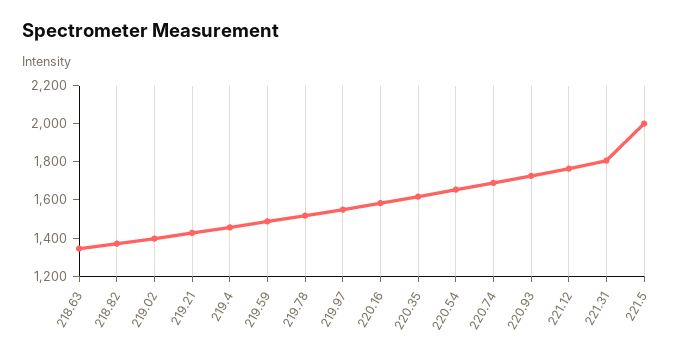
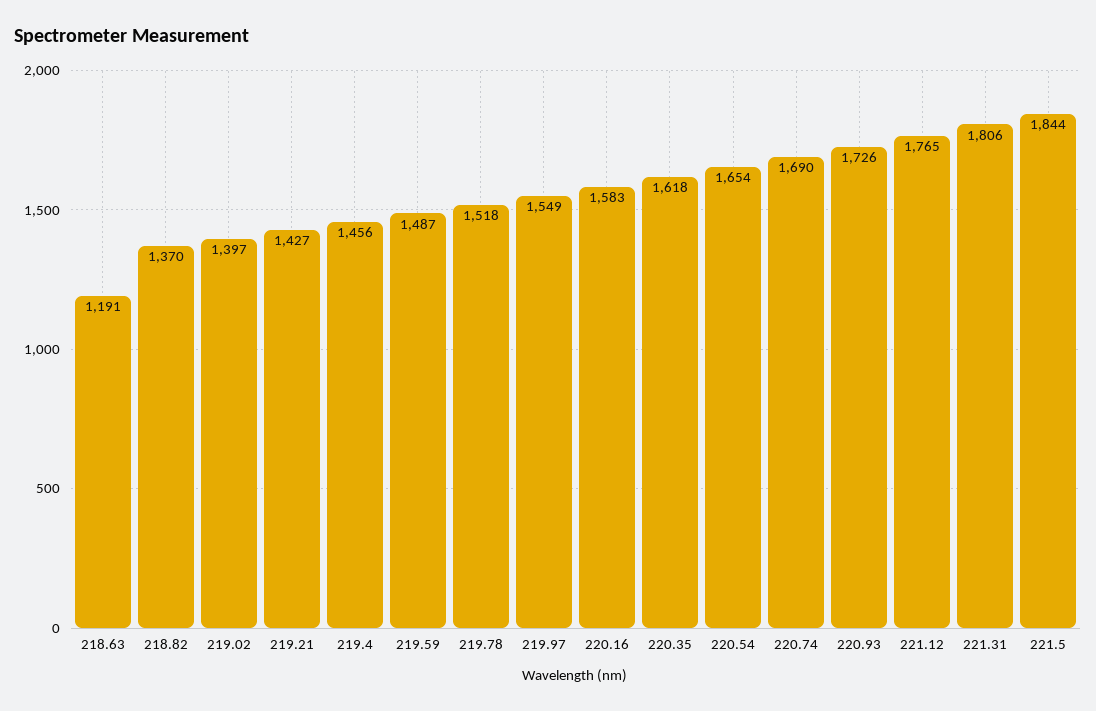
218.63: 1350 -> 1191
221.5: 2000 -> 1844

